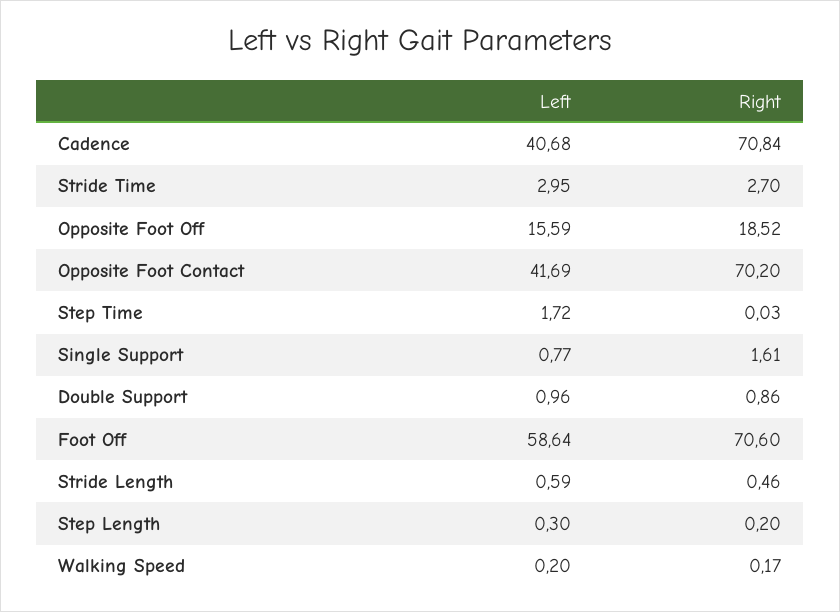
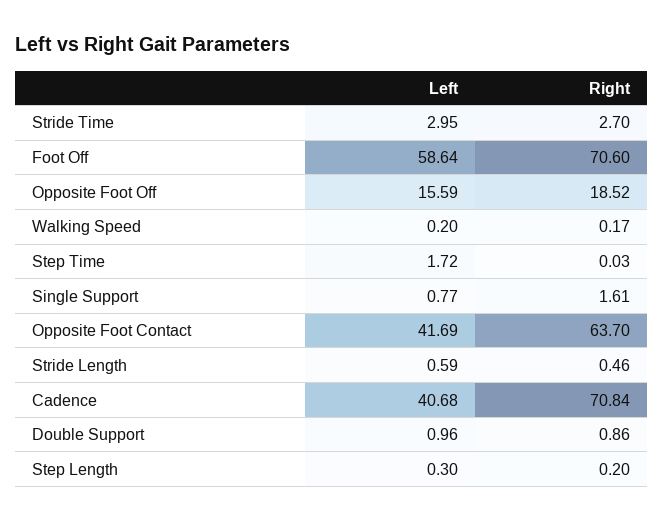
Right, Opposite Foot Contact: 70.2 -> 63.7

